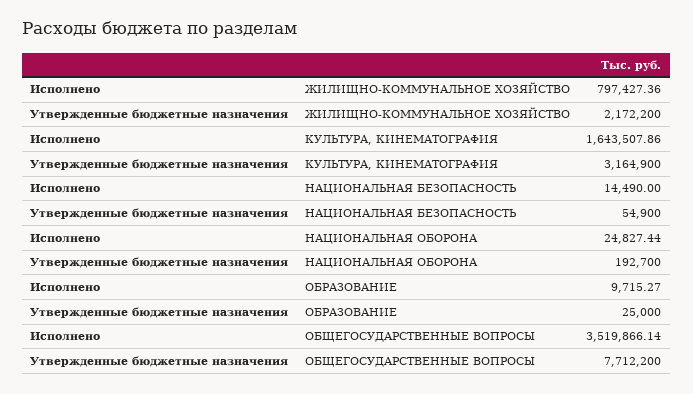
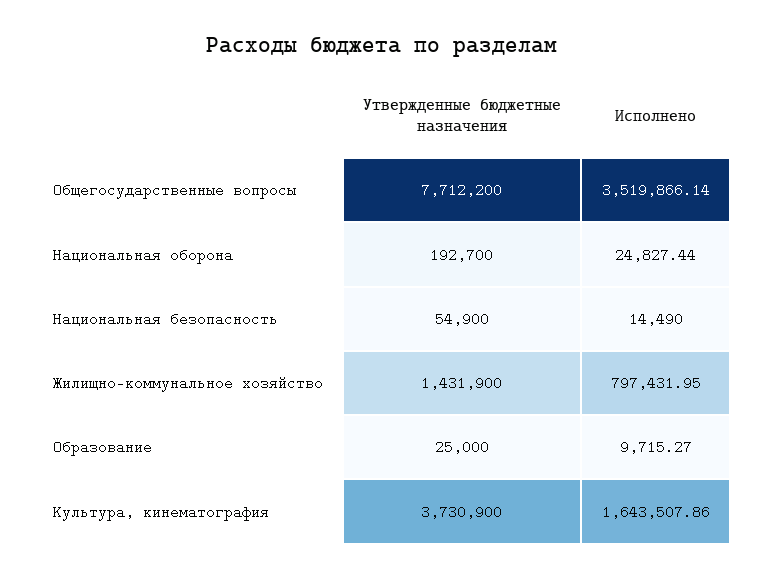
Исполнено, ЖИЛИЩНО-КОММУНАЛЬНОЕ ХОЗЯЙСТВО: 797427.36 -> 797431.95
Утвержденные бюджетные назначения, ЖИЛИЩНО-КОММУНАЛЬНОЕ ХОЗЯЙСТВО: 2172200 -> 1431900
Утвержденные бюджетные назначения, КУЛЬТУРА, КИНЕМАТОГРАФИЯ: 3164900 -> 3730900

